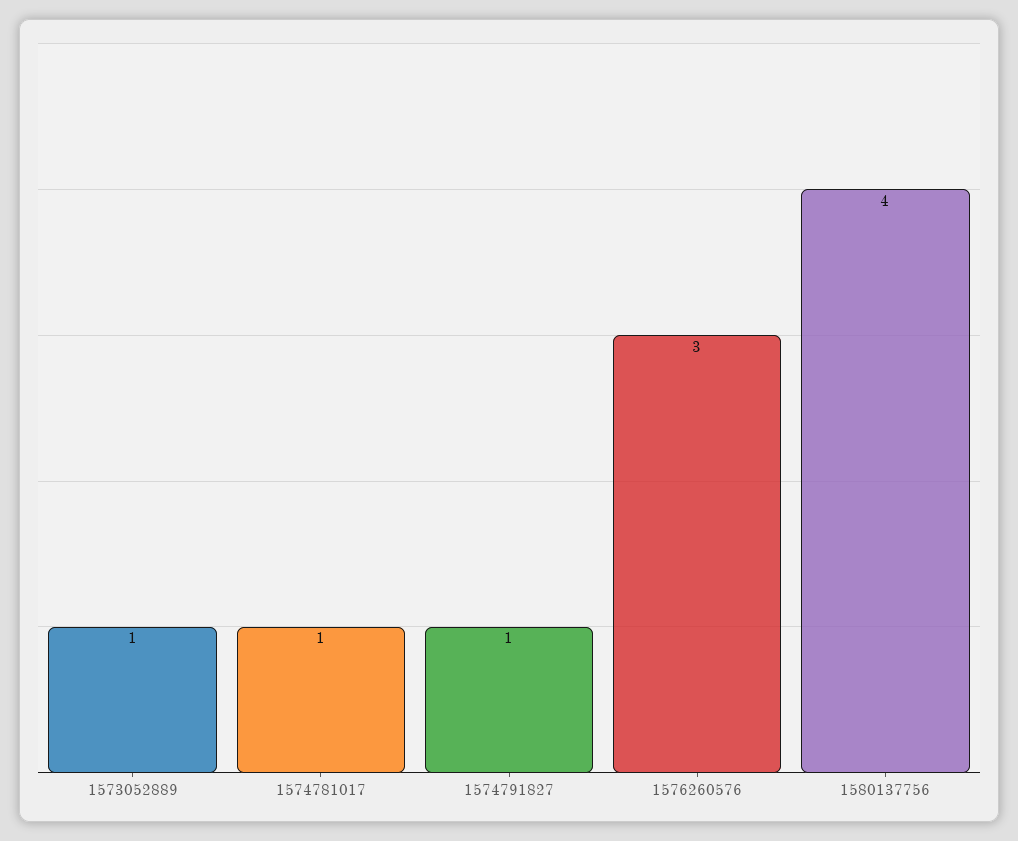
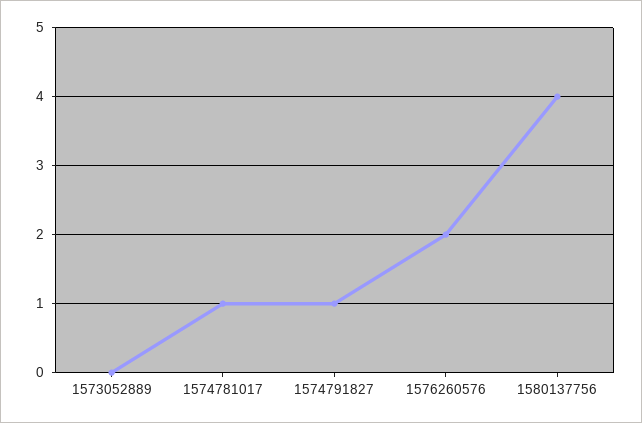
1573052889: 1 -> 0
1576260576: 3 -> 2

